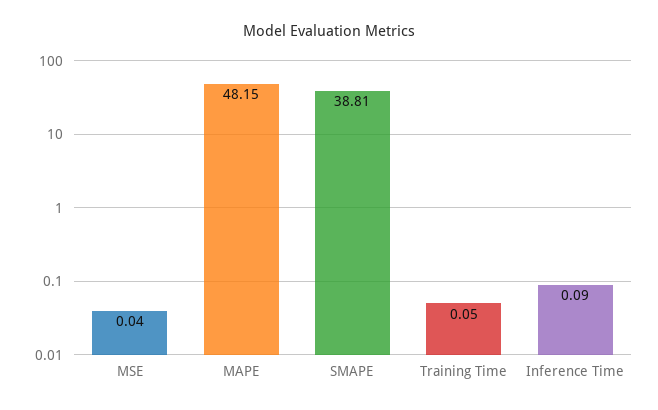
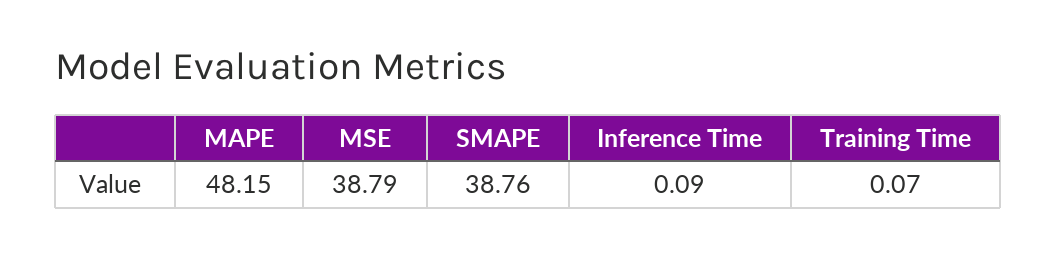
MSE: 0.04 -> 38.79
SMAPE: 38.81 -> 38.76
Training Time: 0.05 -> 0.07

